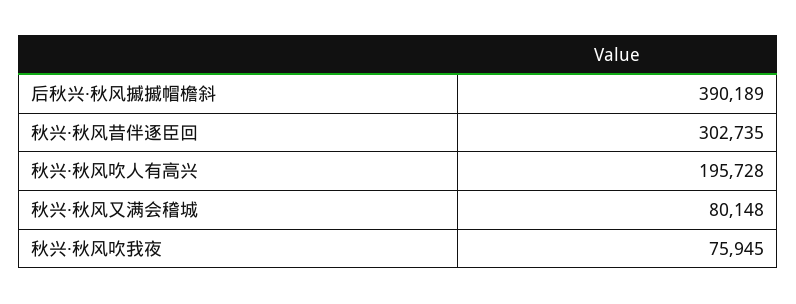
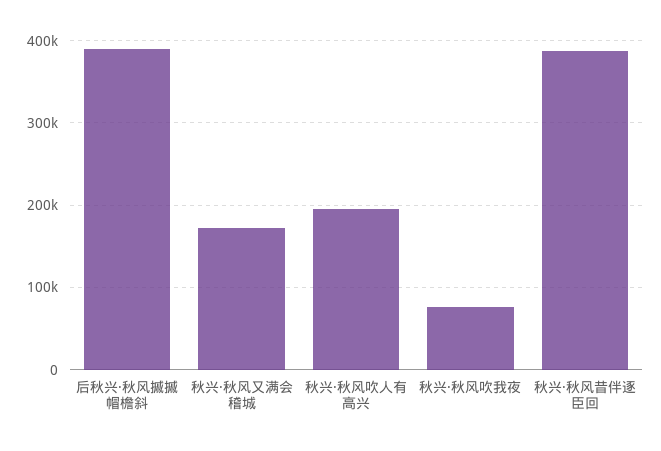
秋兴·秋风昔伴逐臣回: 302735 -> 390000
秋兴·秋风又满会稽城: 80148 -> 170000

